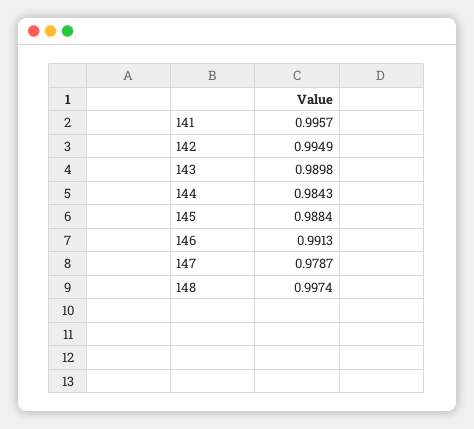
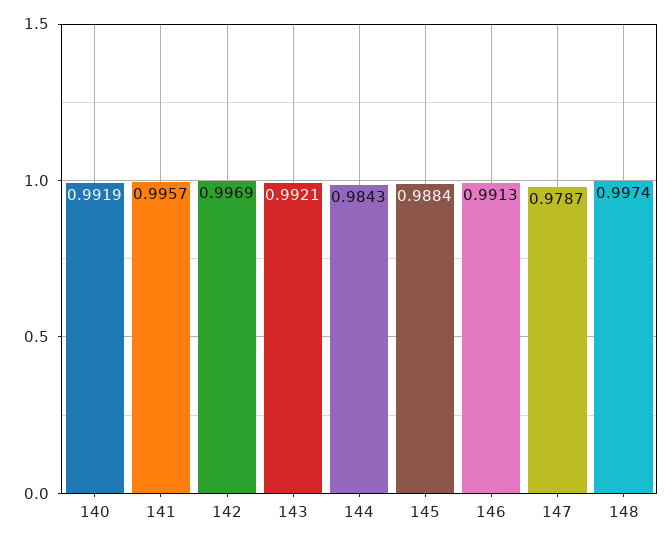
142: 0.9949 -> 0.9969
143: 0.9898 -> 0.9921
140: none -> 0.9919

